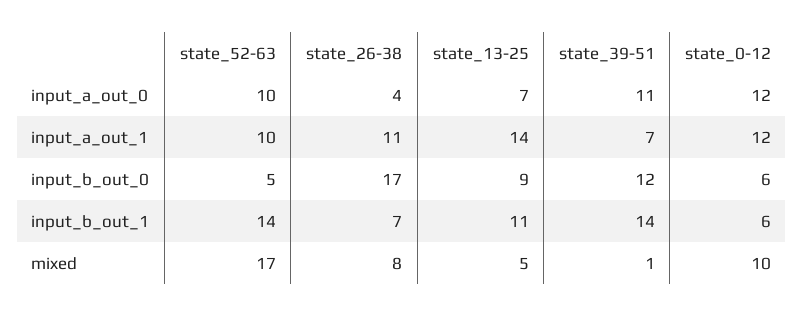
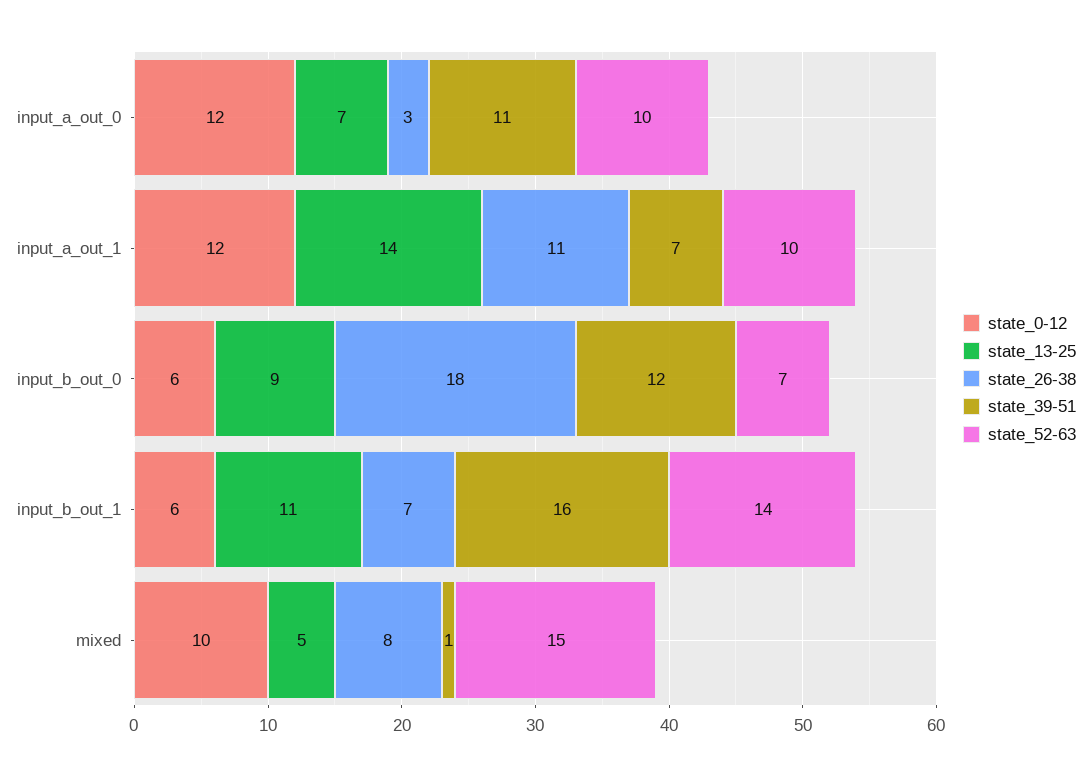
state_26-38, input_a_out_0: 4 -> 3
state_52-63, input_b_out_0: 5 -> 7
state_26-38, input_b_out_0: 17 -> 18
state_39-51, input_b_out_1: 14 -> 16
state_52-63, mixed: 17 -> 15

